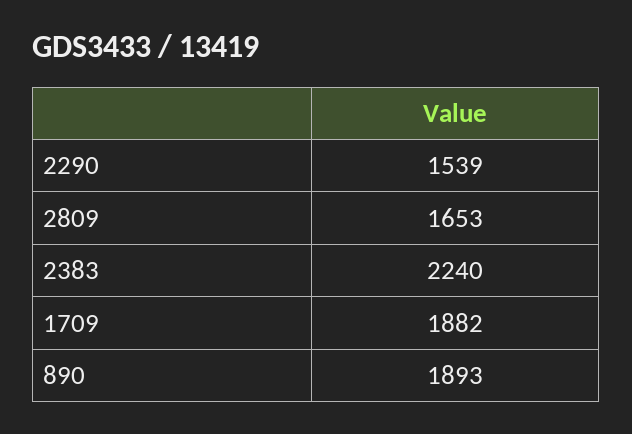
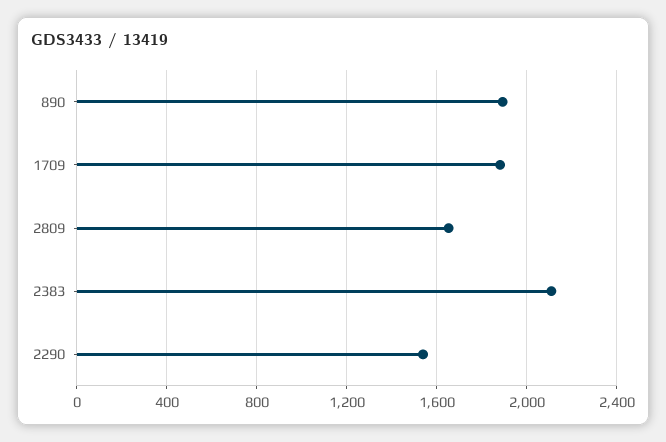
2383: 2240 -> 2100

